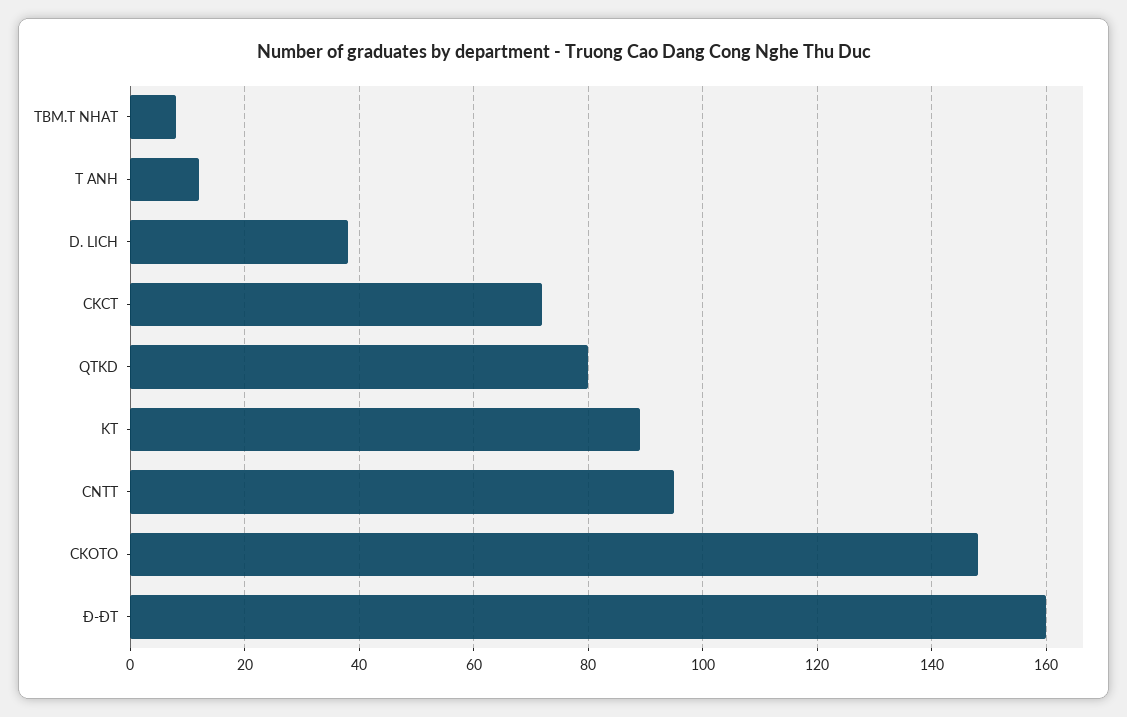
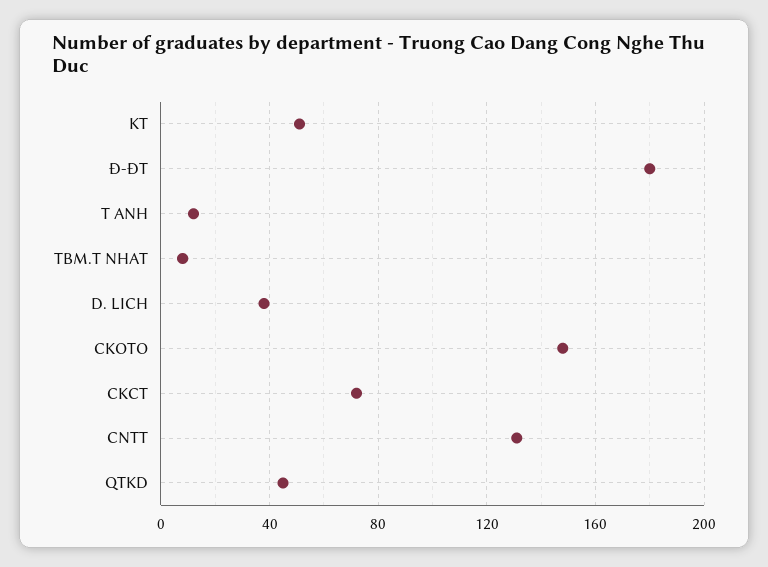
QTKD: 80 -> 45
KT: 90 -> 50
CNTT: 95 -> 130
Đ-ĐT: 160 -> 180

